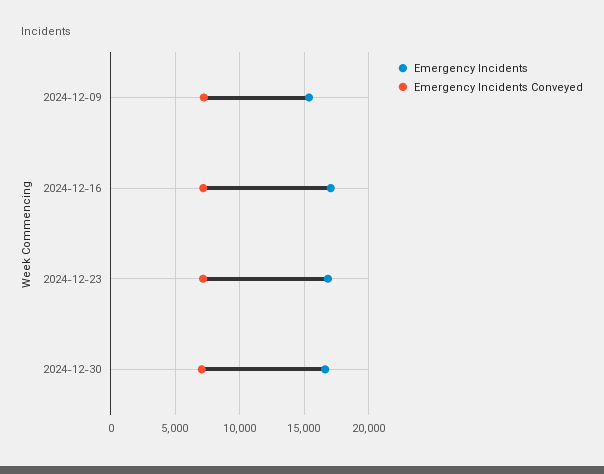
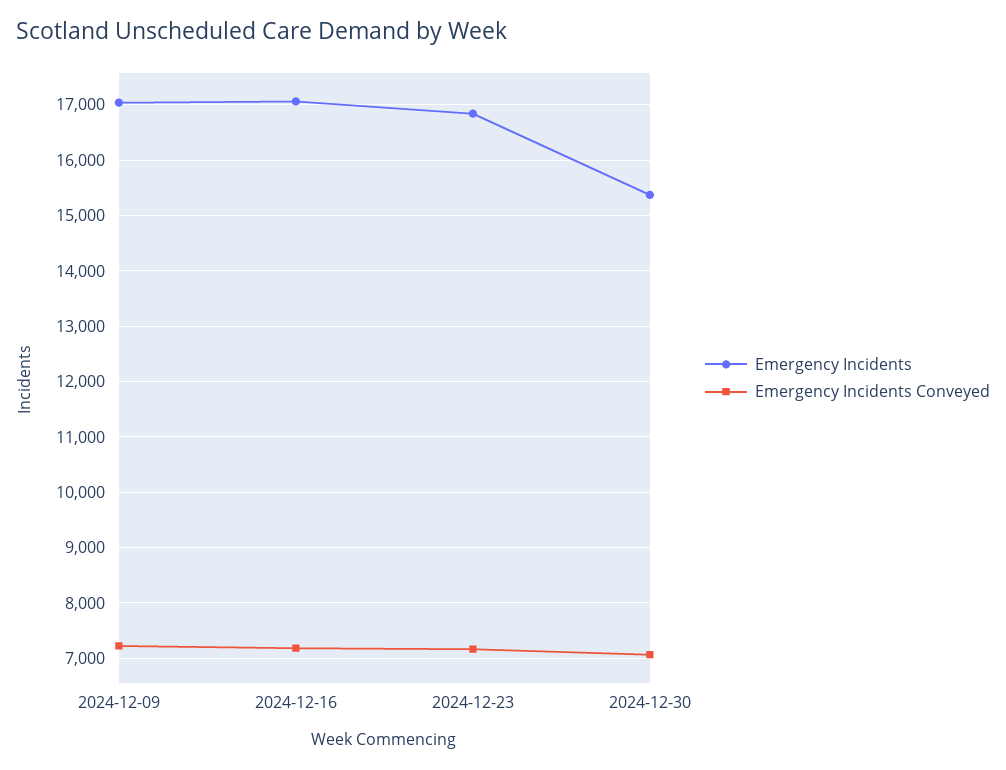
Emergency Incidents, 2024-12-09: 15500 -> 17000
Emergency Incidents, 2024-12-30: 16500 -> 15400

